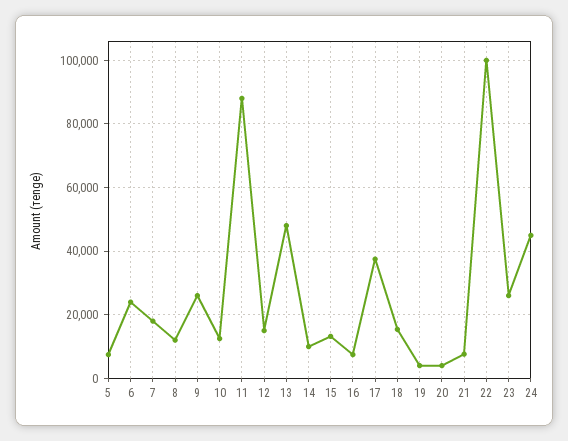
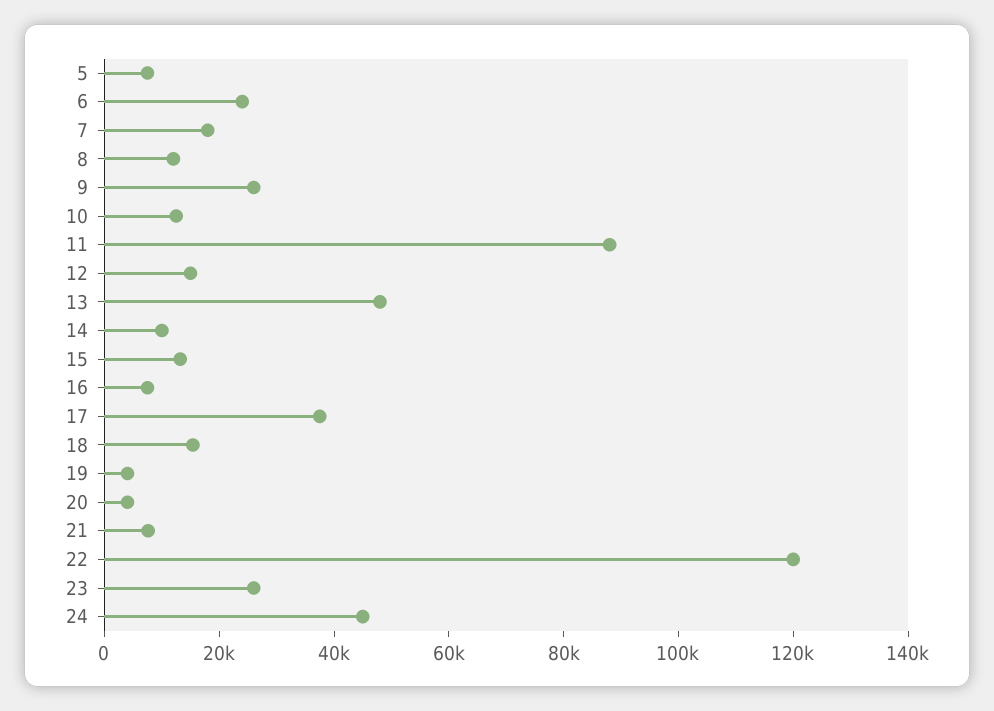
22: 100000 -> 120000

